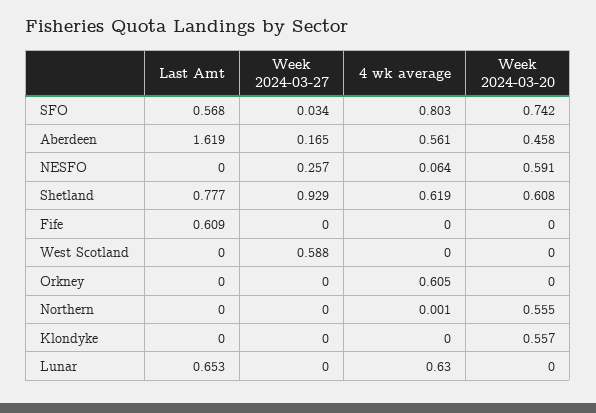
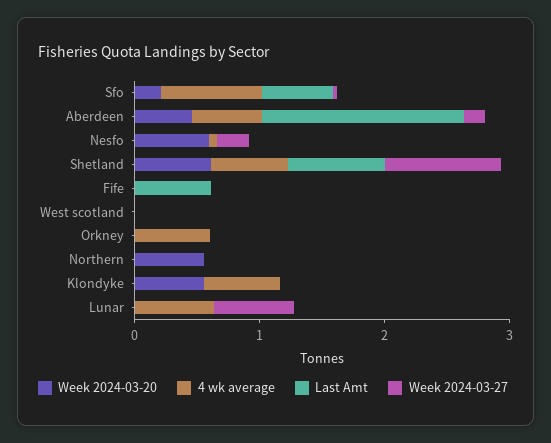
Week 2024-03-20, SFO: 0.742 -> 0.2
Week 2024-03-27, West Scotland: 0.588 -> 0
4 wk average, Klondyke: 0 -> 0.6
Last Amt, Lunar: 0.653 -> 0
Week 2024-03-27, Lunar: 0 -> 0.6

